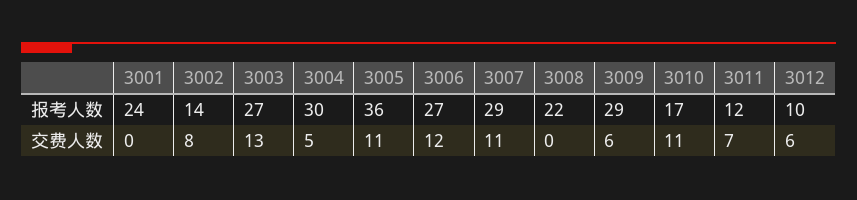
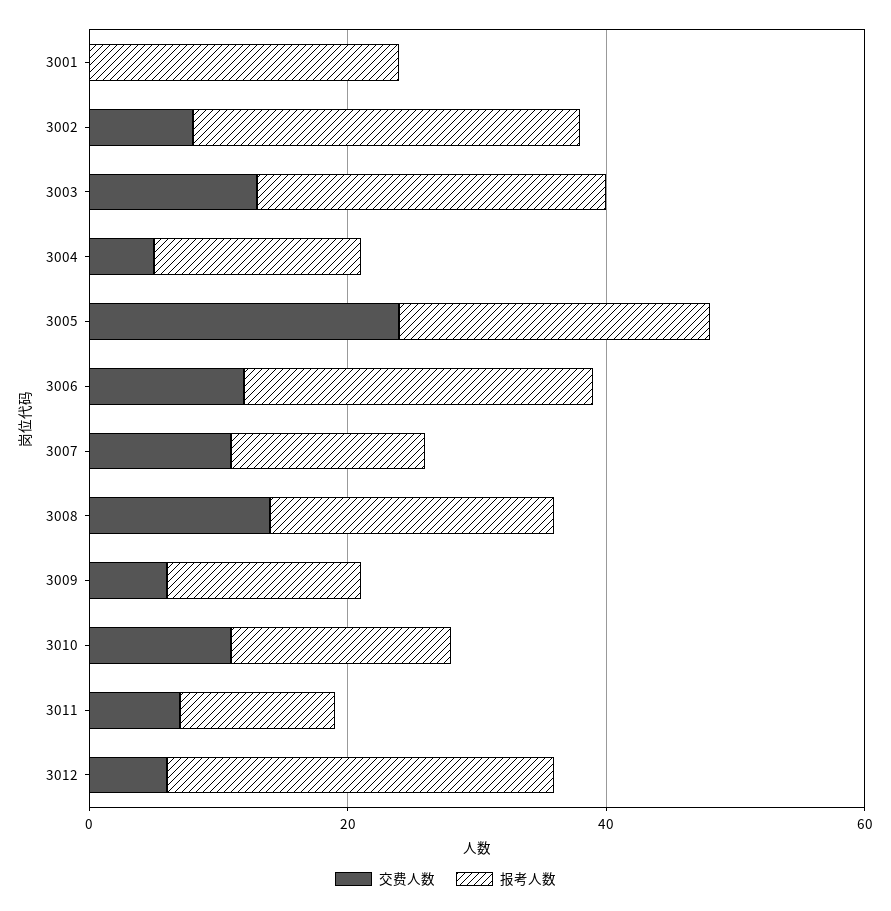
报考人数, 3002: 14 -> 30
报考人数, 3004: 30 -> 15
报考人数, 3005: 36 -> 25
报考人数, 3007: 29 -> 15
报考人数, 3009: 29 -> 15
报考人数, 3012: 10 -> 30
交费人数, 3005: 11 -> 25
交费人数, 3008: 0 -> 15

